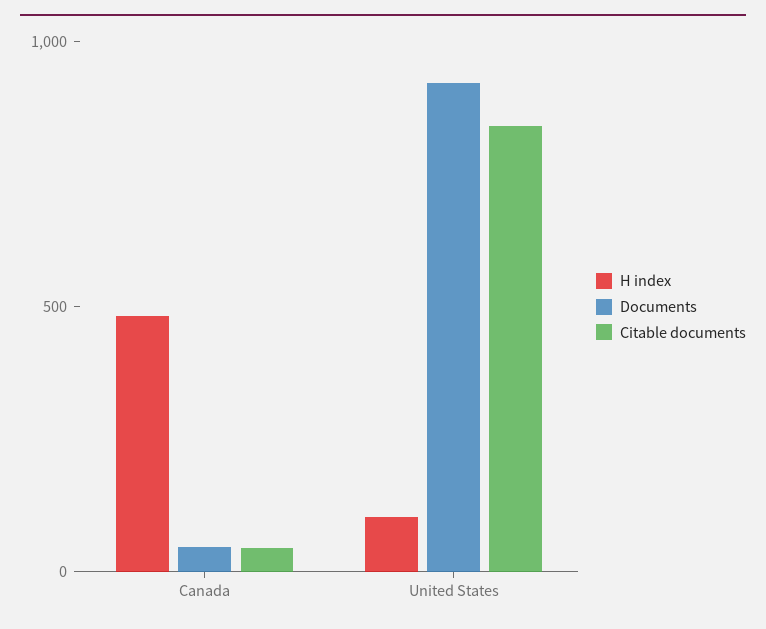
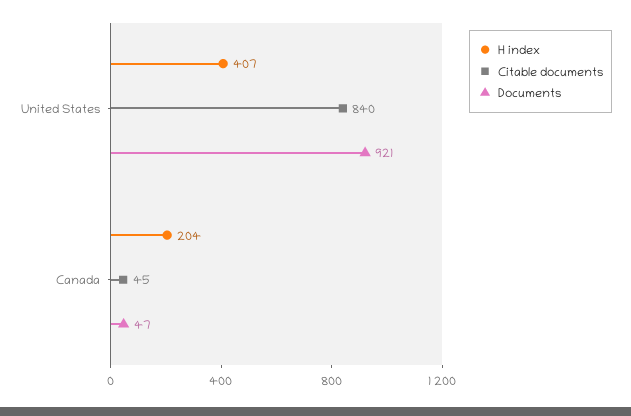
H index, Canada: 500 -> 204
H index, United States: 100 -> 407

